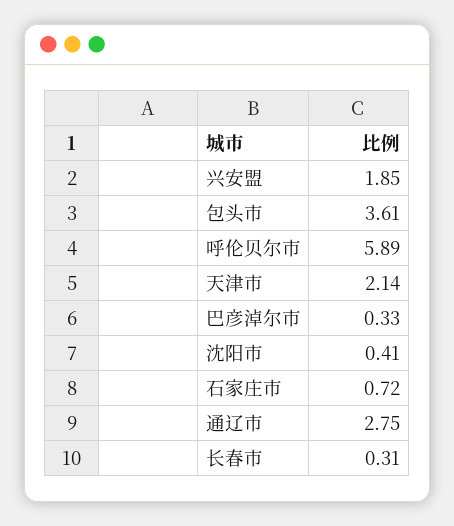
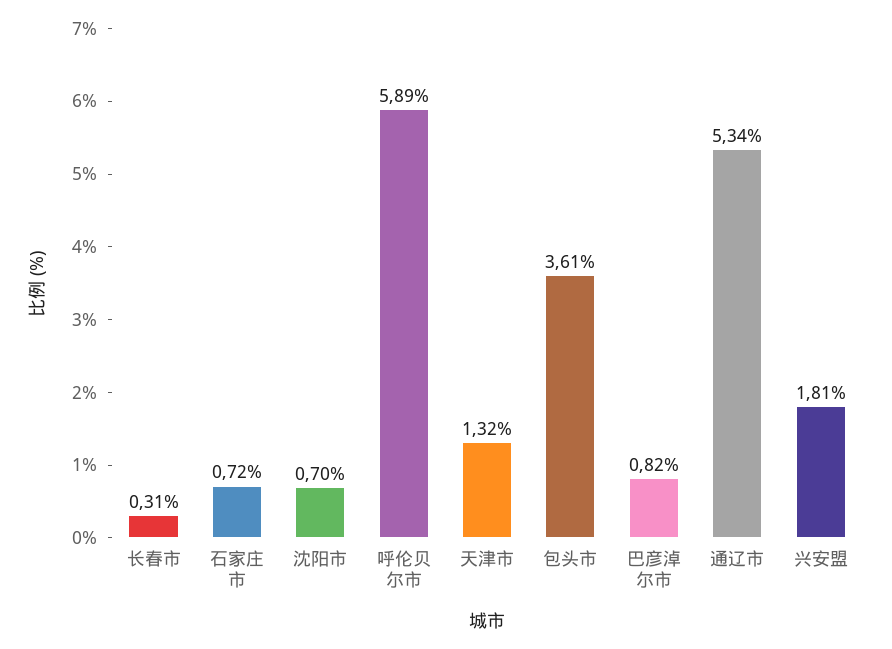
兴安盟: 1.85 -> 1.81
天津市: 2.14 -> 1.32
巴彦淖尔市: 0.33 -> 0.82
沈阳市: 0.41 -> 0.7
通辽市: 2.75 -> 5.34

